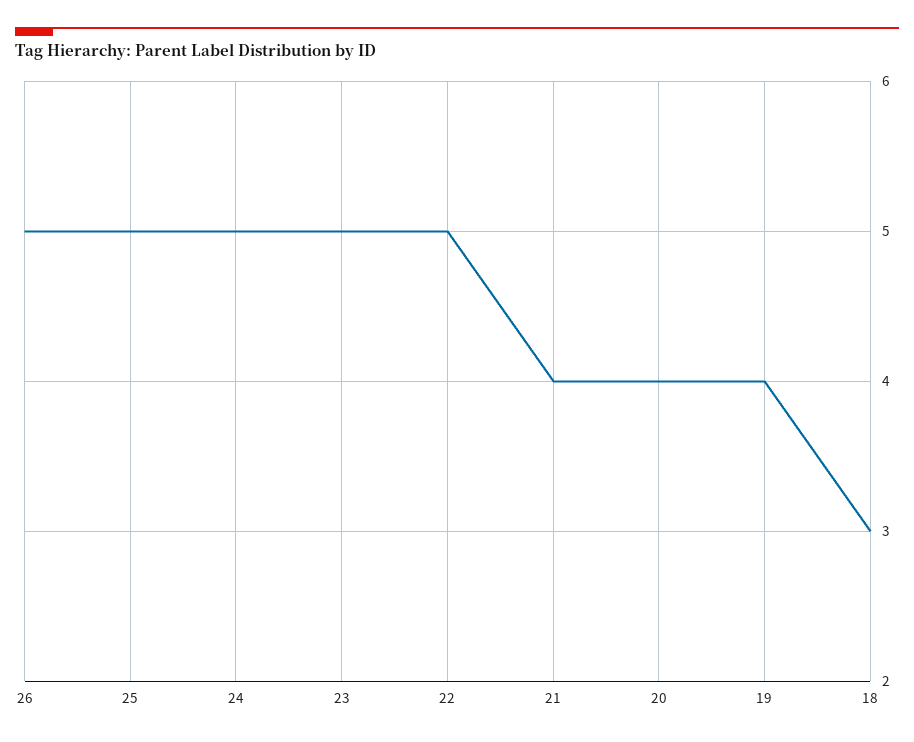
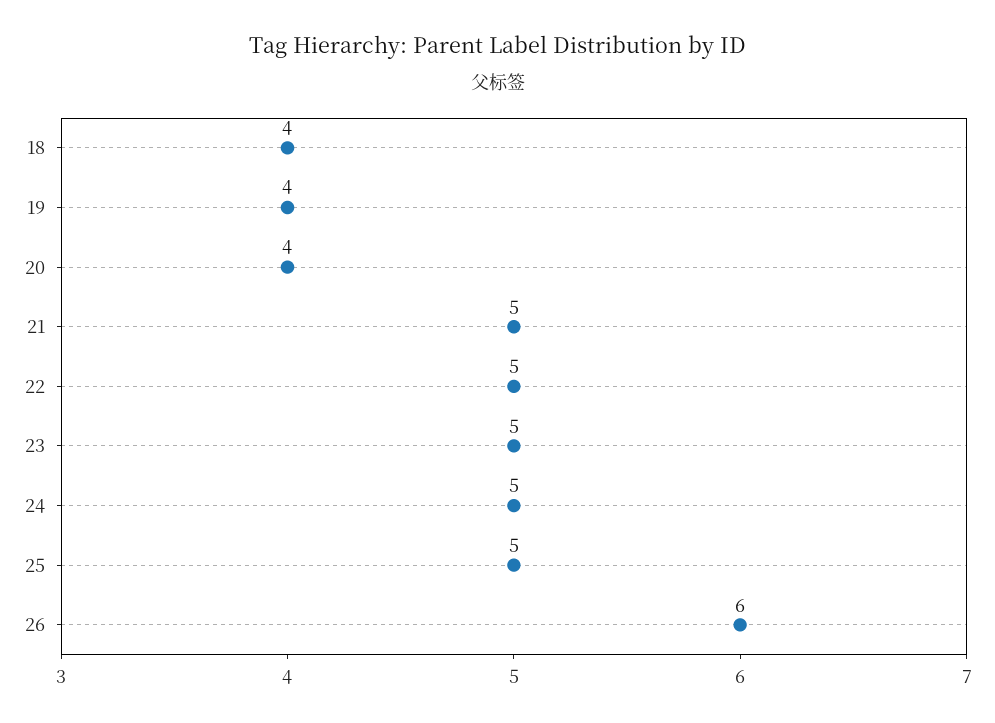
26: 5 -> 6
21: 4 -> 5
18: 3 -> 4

